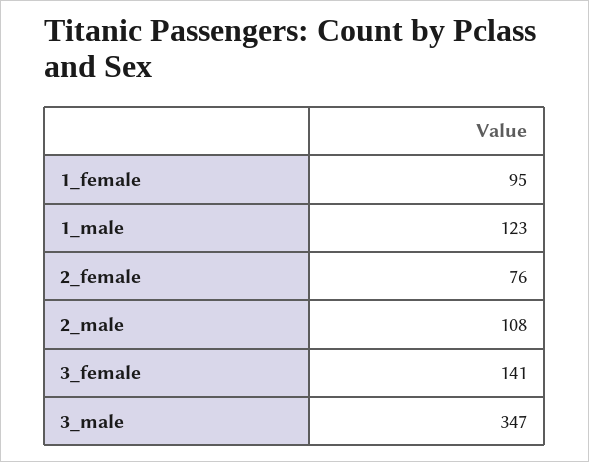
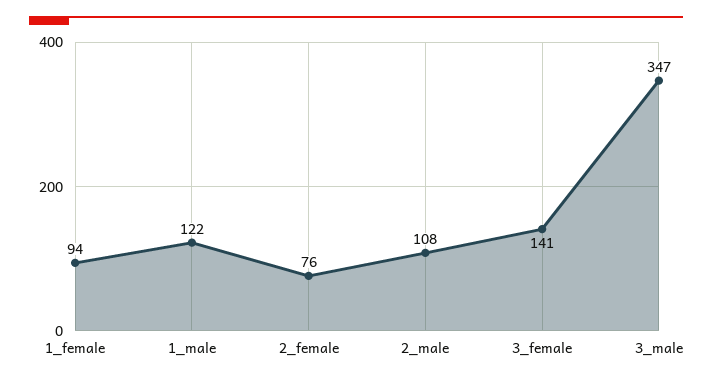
1_female: 95 -> 94
1_male: 123 -> 122

